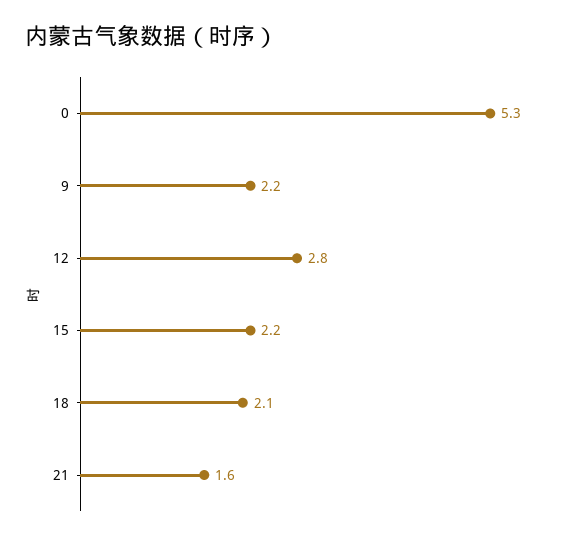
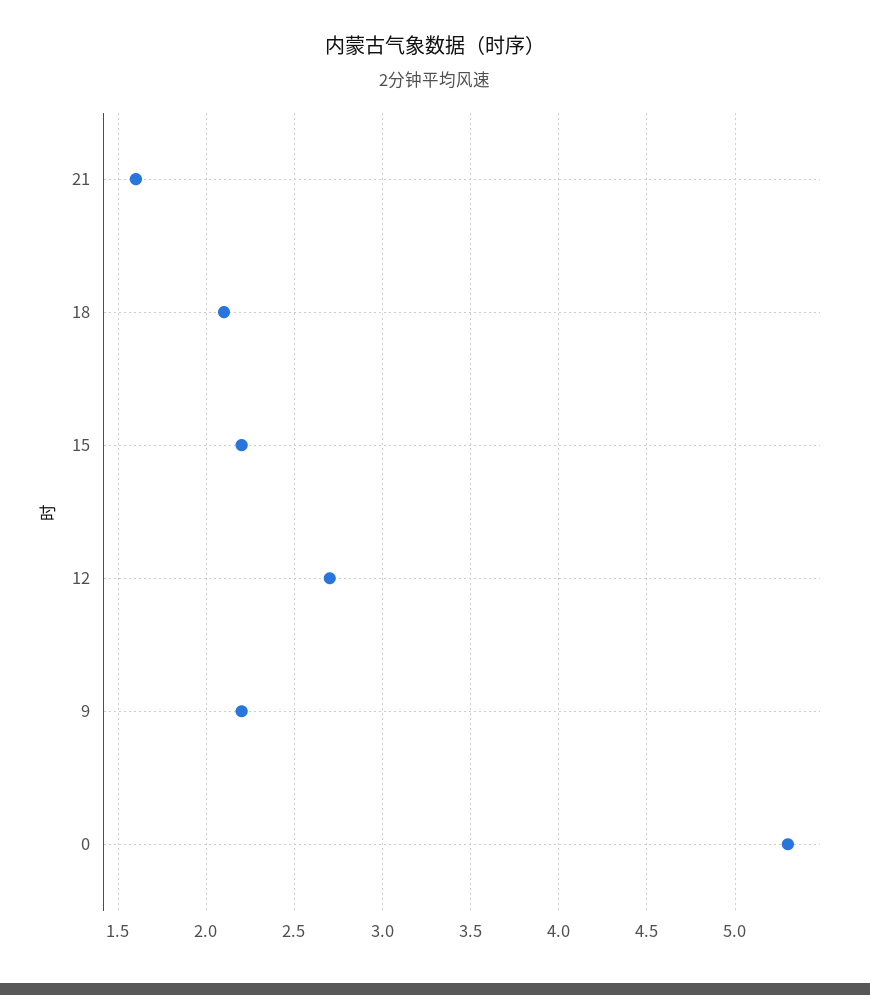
12: 2.8 -> 2.7

